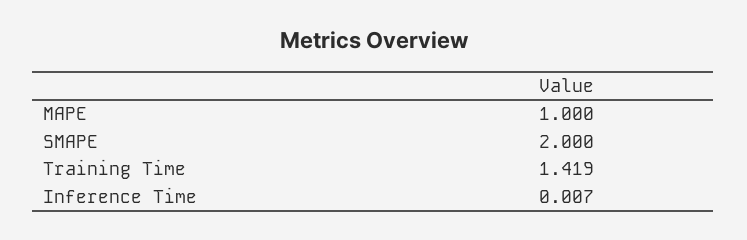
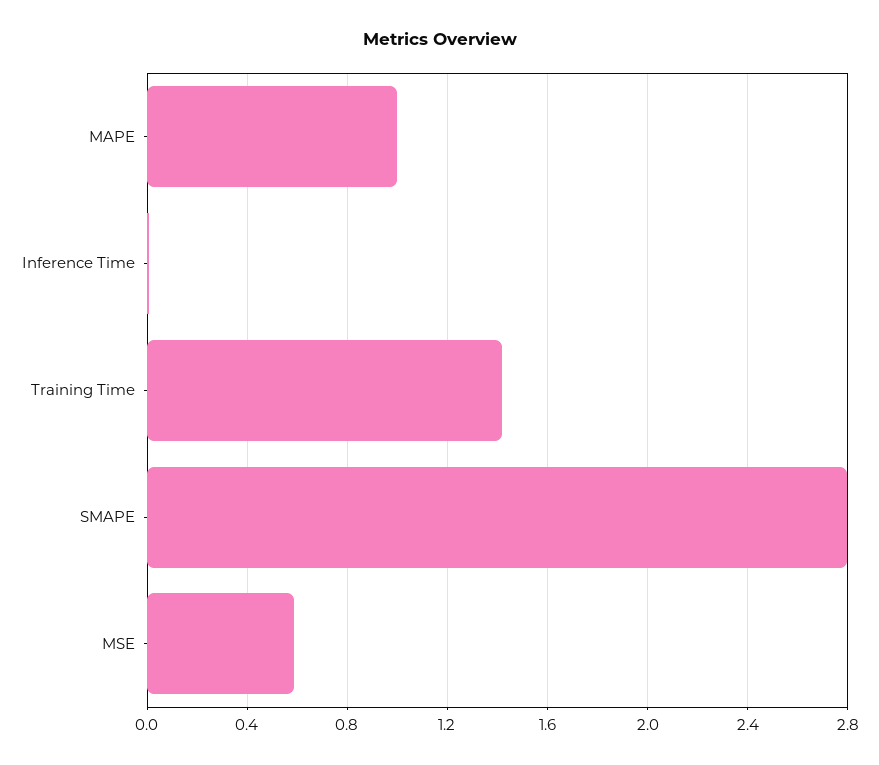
SMAPE: 2 -> 2.8
MSE: none -> 0.6

